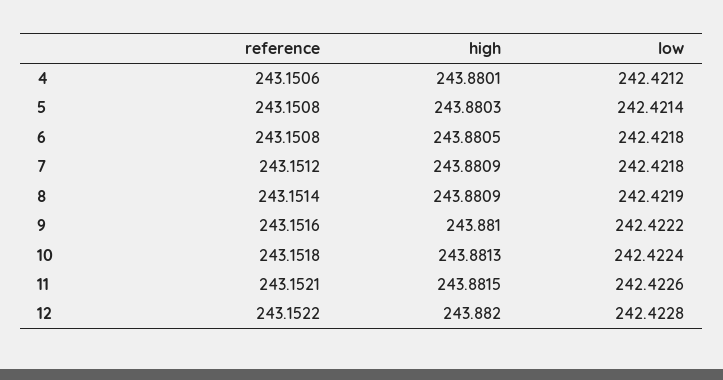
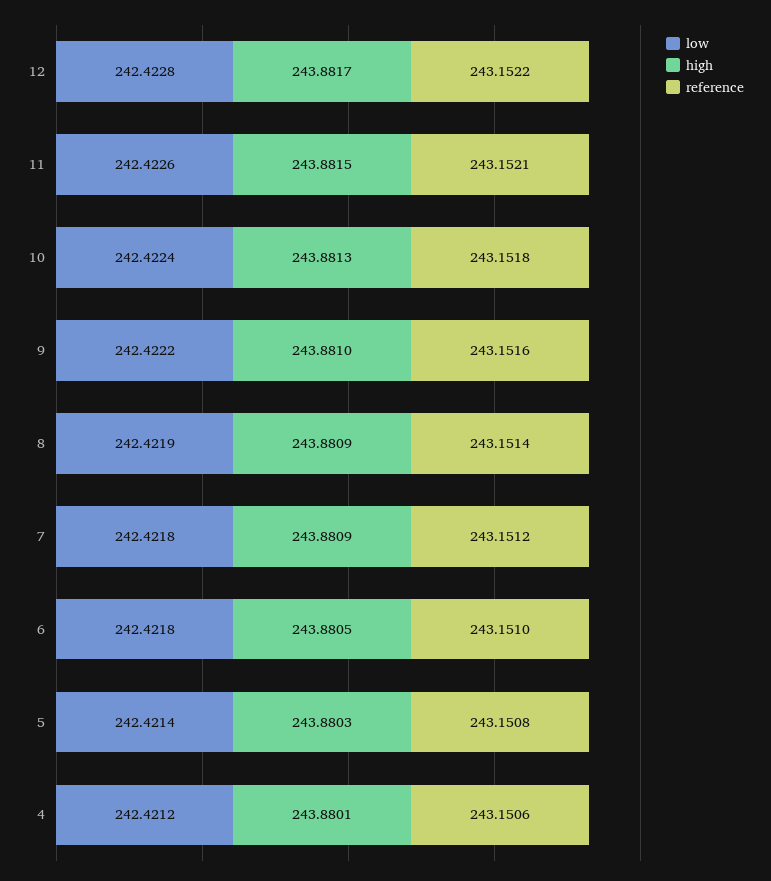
reference, 6: 243.1508 -> 243.151
high, 12: 243.882 -> 243.8817

